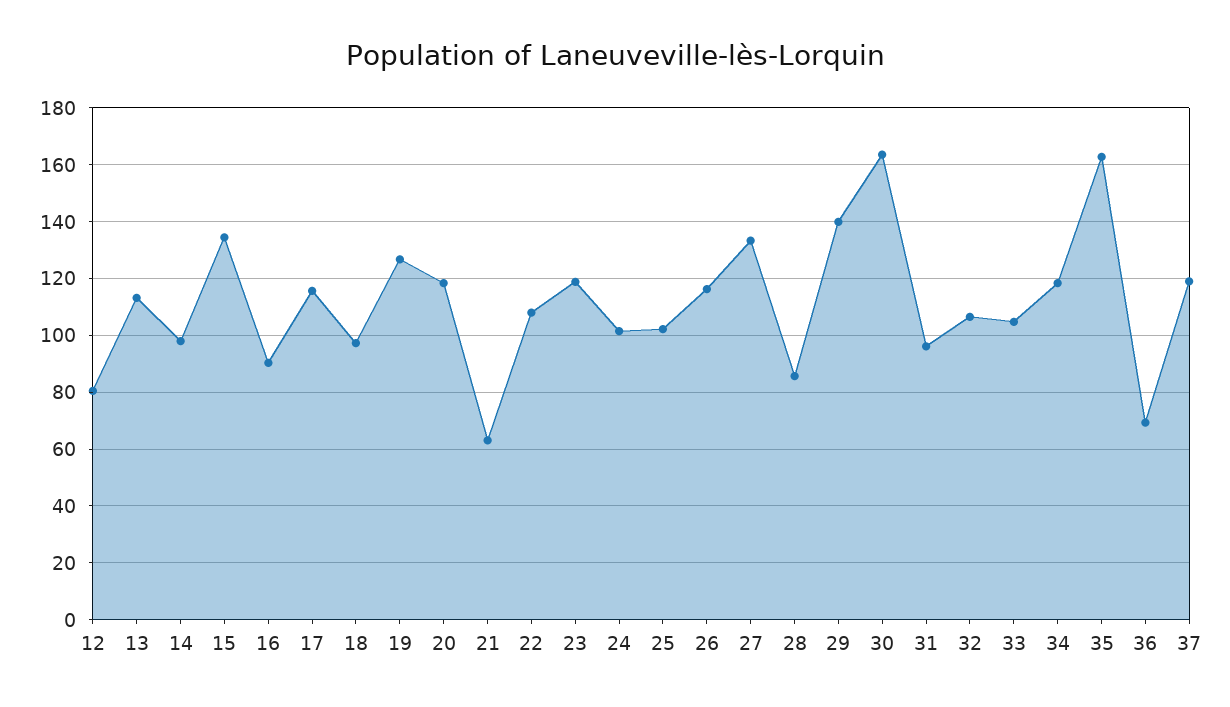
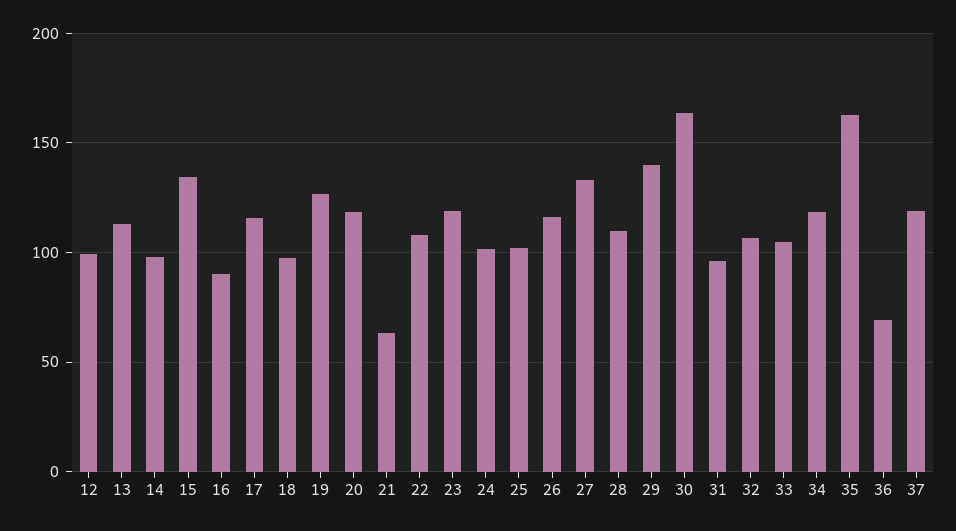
12: 80 -> 100
28: 85 -> 110

